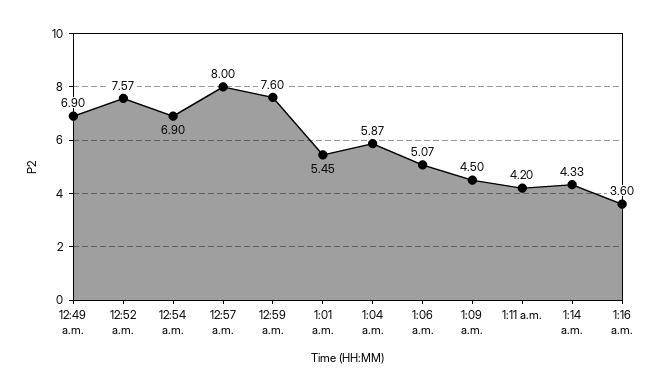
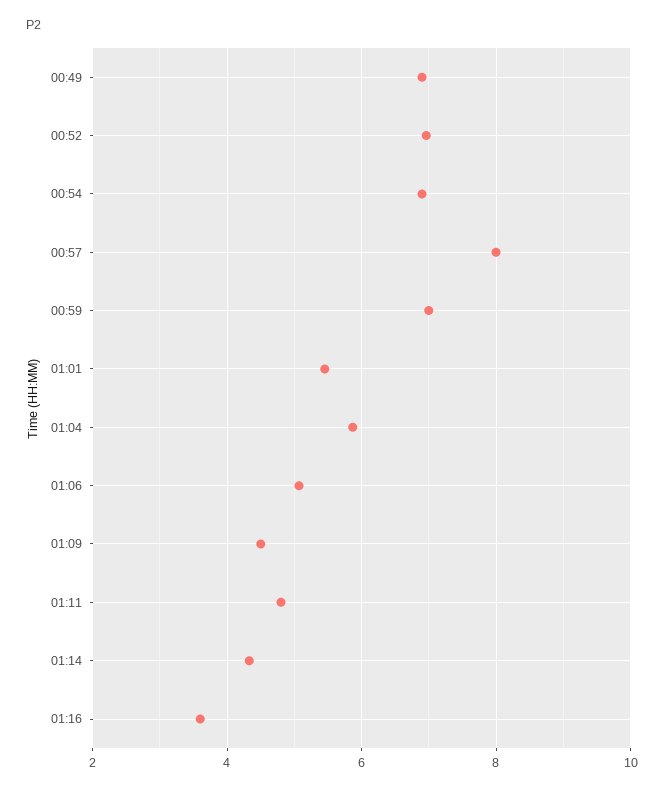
12:52 a.m.: 7.57 -> 7
12:59 a.m.: 7.6 -> 7
1:11 a.m.: 4.2 -> 4.8

